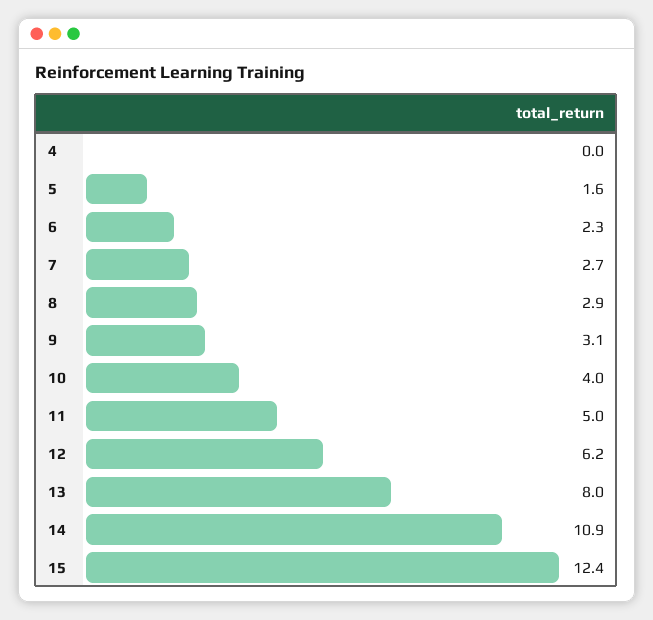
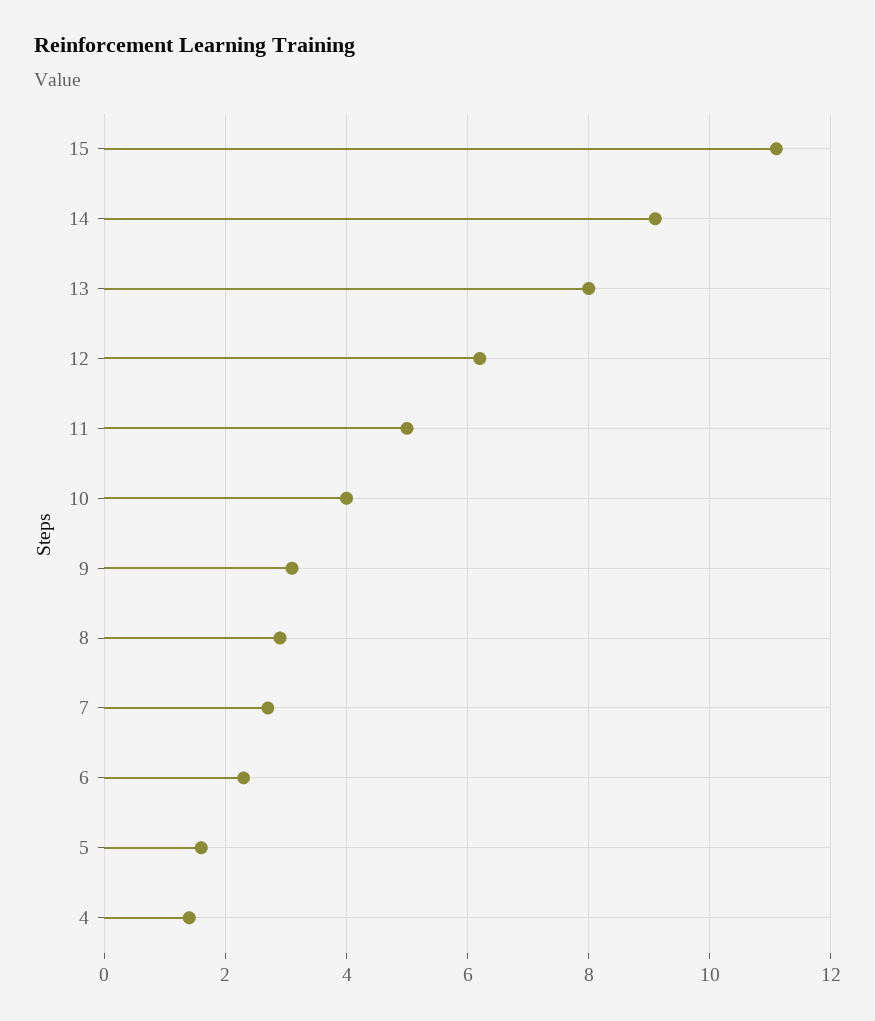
4: 0 -> 1.5
14: 10.9 -> 9
15: 12.4 -> 11

